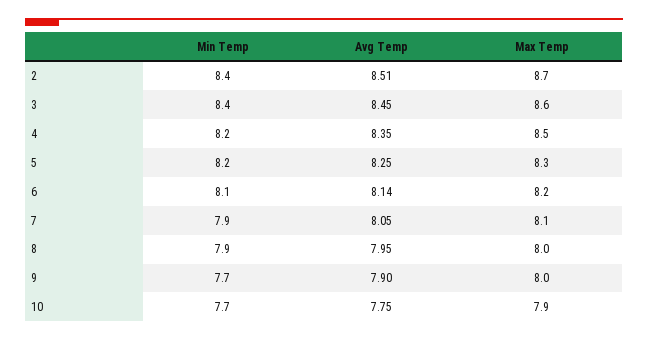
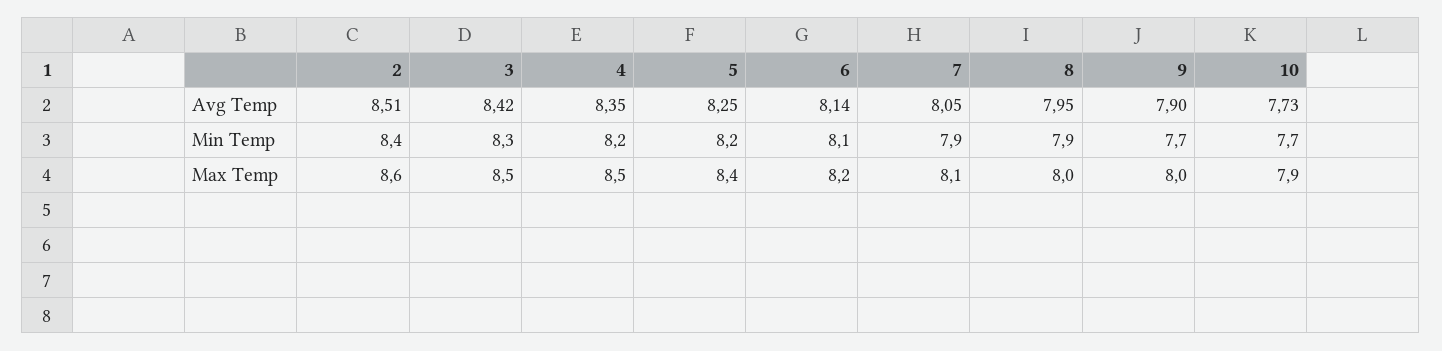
Max Temp, 2: 8.7 -> 8.6
Min Temp, 3: 8.4 -> 8.3
Avg Temp, 3: 8.45 -> 8.42
Max Temp, 3: 8.6 -> 8.5
Max Temp, 5: 8.3 -> 8.4
Avg Temp, 10: 7.75 -> 7.73

